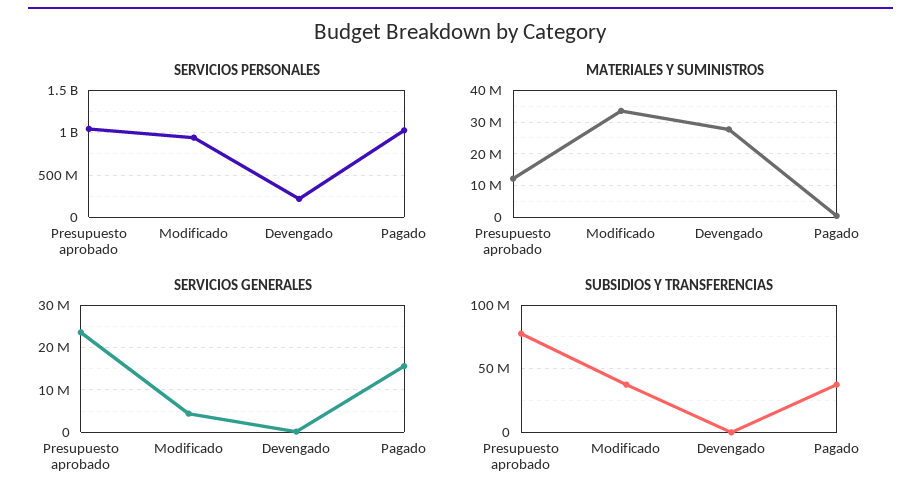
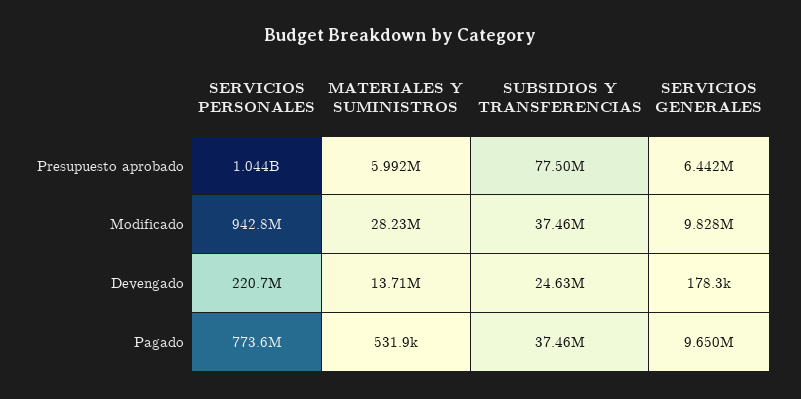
SERVICIOS PERSONALES, Pagado: 1000000000 -> 773600000
MATERIALES Y SUMINISTROS, Presupuesto aprobado: 12000000 -> 5992000
MATERIALES Y SUMINISTROS, Modificado: 34000000 -> 28230000
MATERIALES Y SUMINISTROS, Devengado: 28000000 -> 13710000
SERVICIOS GENERALES, Presupuesto aprobado: 24000000 -> 6442000
SERVICIOS GENERALES, Modificado: 4000000 -> 9828000
SERVICIOS GENERALES, Pagado: 16000000 -> 9650000
SUBSIDIOS Y TRANSFERENCIAS, Devengado: 0 -> 24630000

